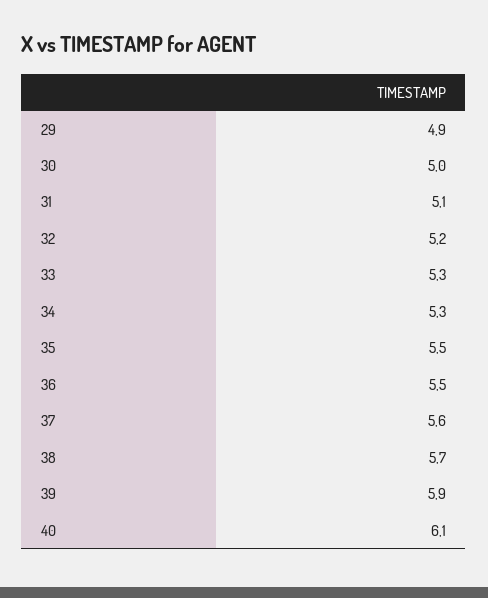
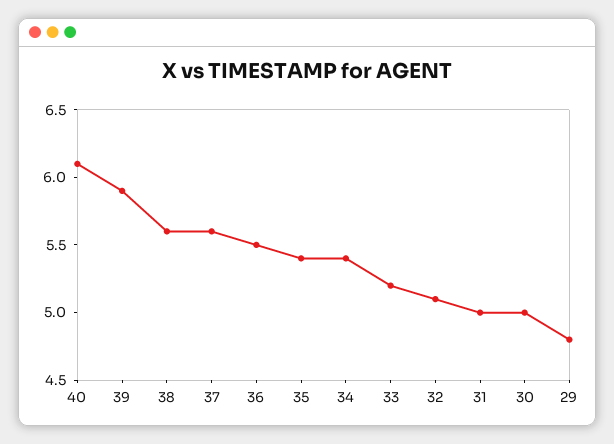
29: 4.9 -> 4.8
31: 5.1 -> 5
32: 5.2 -> 5.1
33: 5.3 -> 5.2
34: 5.3 -> 5.4
35: 5.5 -> 5.4
38: 5.7 -> 5.6

